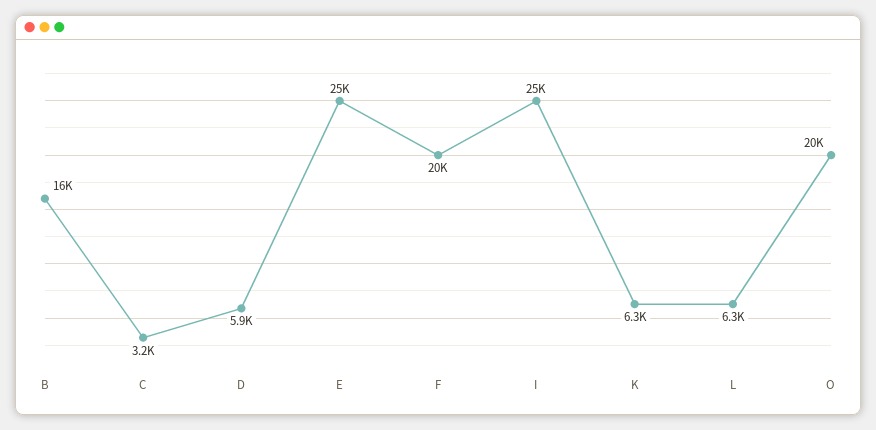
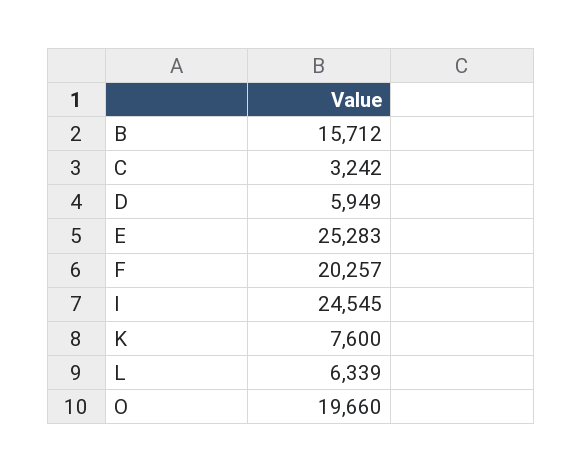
K: 6300 -> 7600

